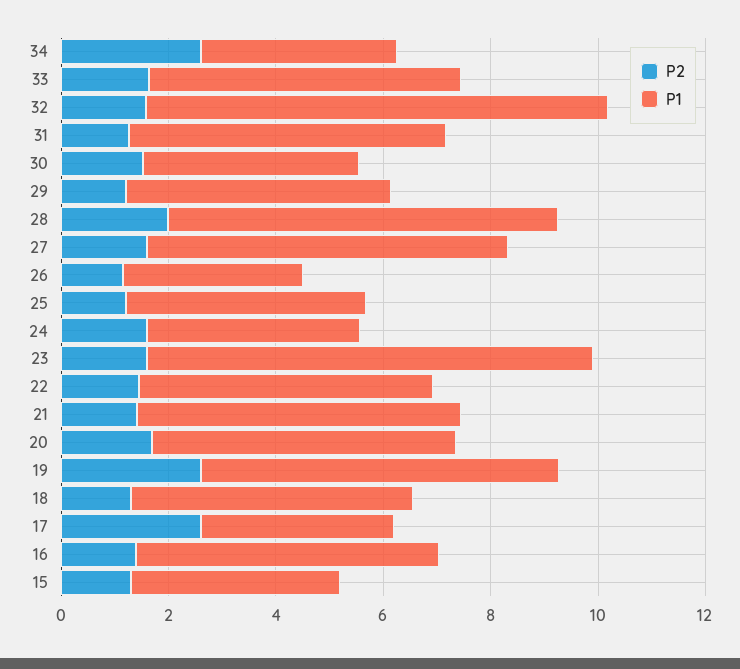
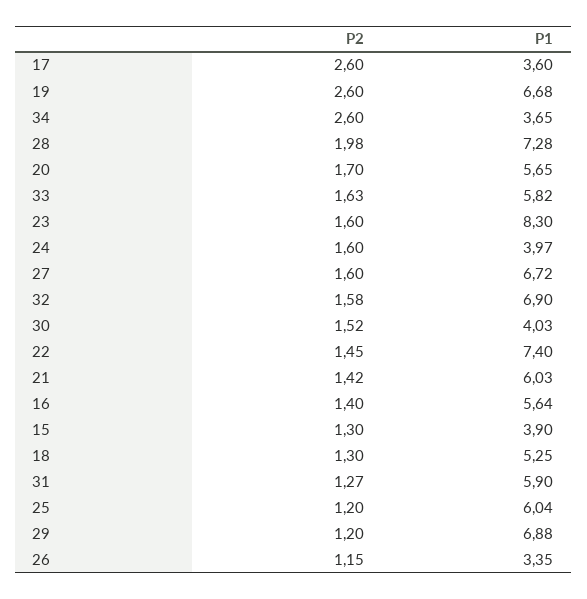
P1, 32: 8.5 -> 6.9
P1, 29: 5 -> 6.88
P1, 25: 4.5 -> 6.04
P1, 22: 5.5 -> 7.4

